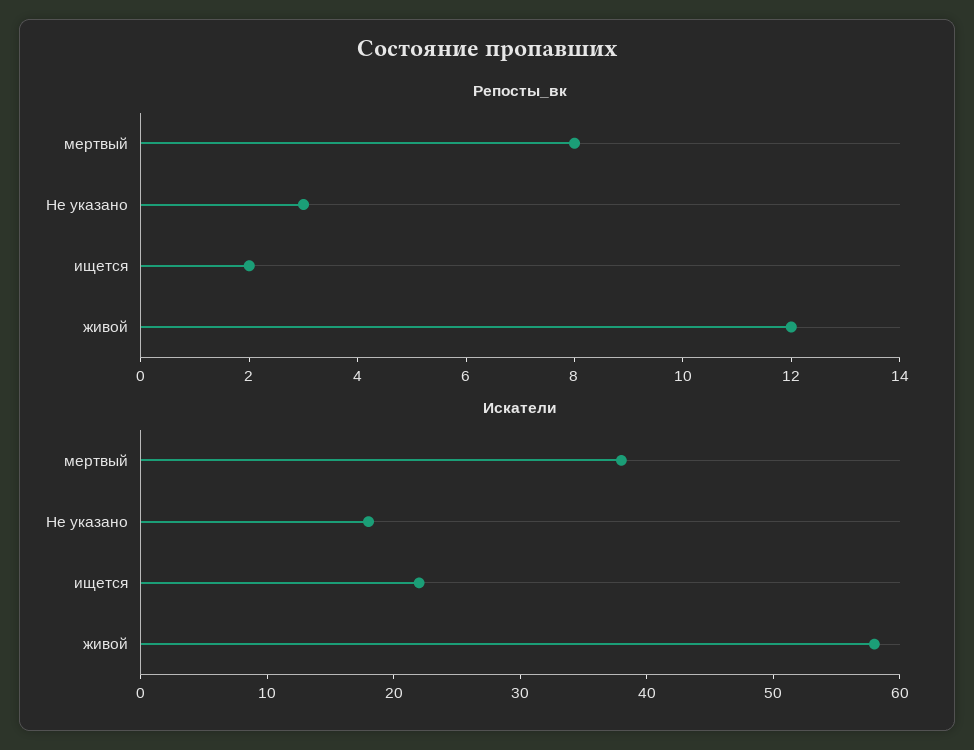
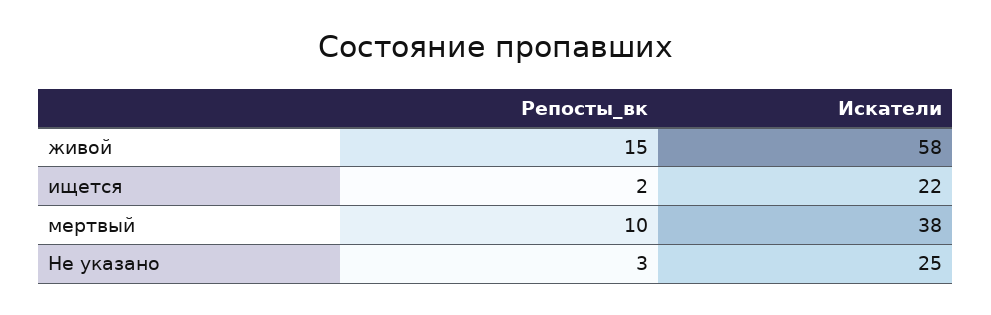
Репосты_вк, мертвый: 8 -> 10
Репосты_вк, живой: 12 -> 15
Искатели, Не указано: 18 -> 25

